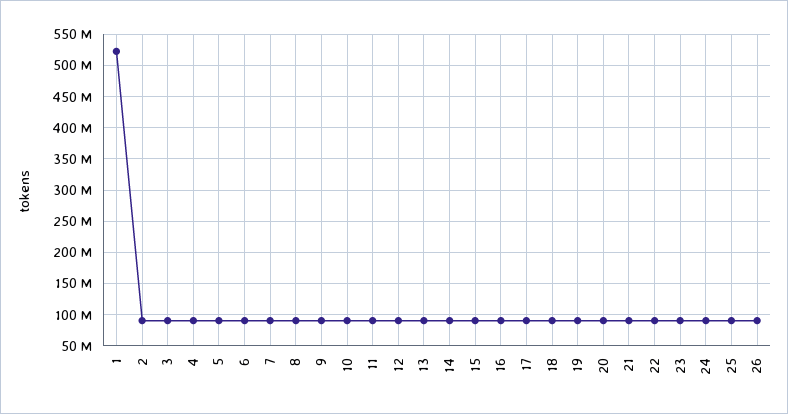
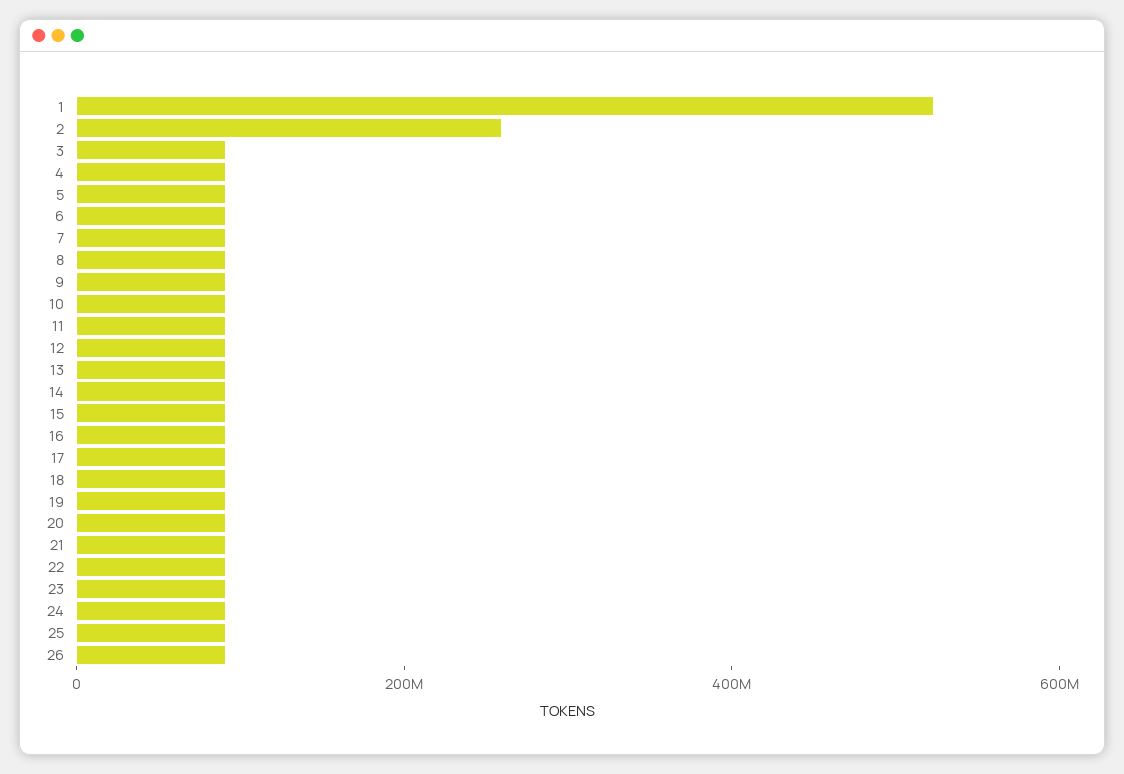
2: 90000000 -> 250000000

